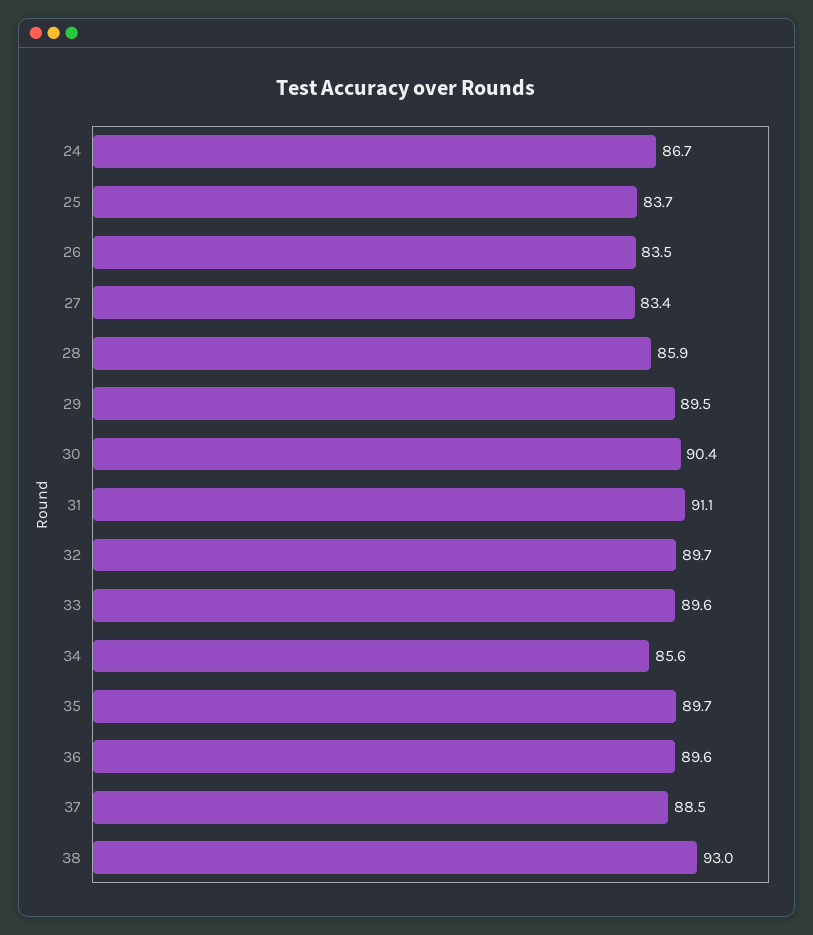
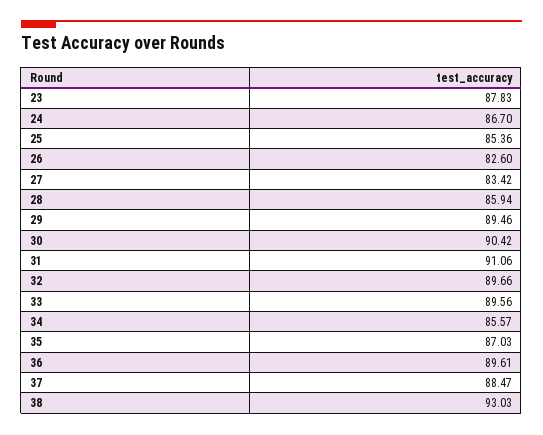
25: 83.7 -> 85.36
26: 83.5 -> 82.6
35: 89.7 -> 87.03
23: none -> 87.83

